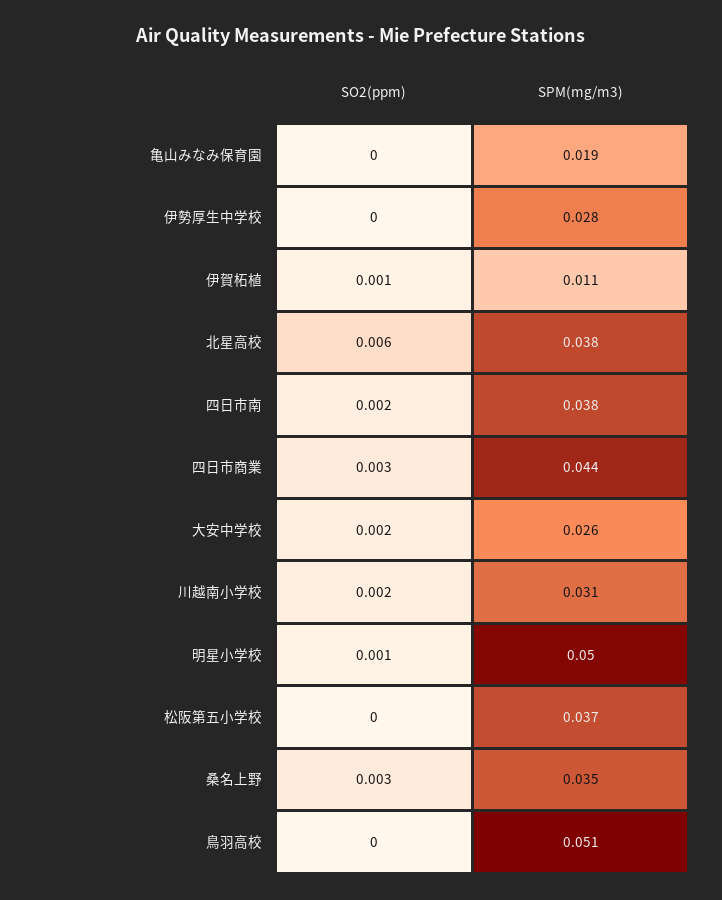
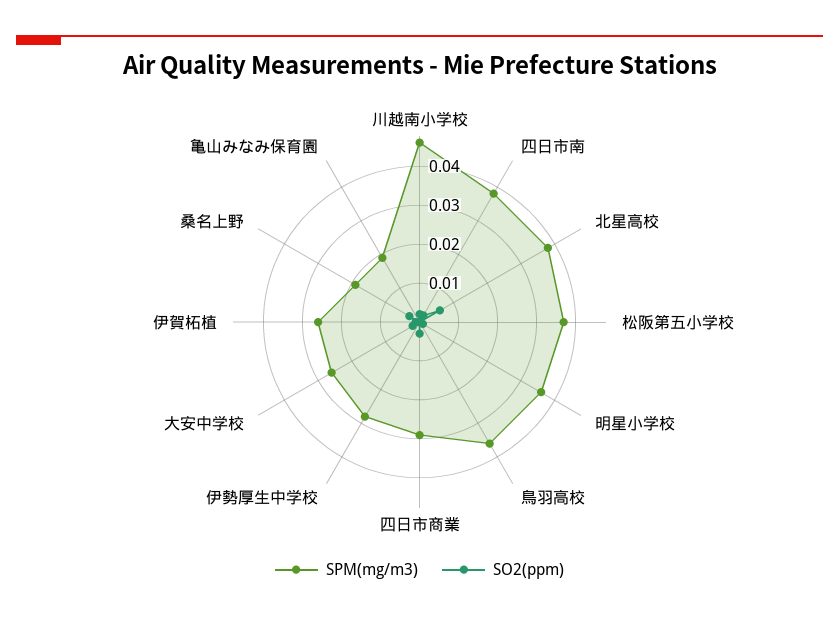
SPM(mg/m3), 伊賀柘植: 0.011 -> 0.025
SPM(mg/m3), 四日市商業: 0.044 -> 0.03
SPM(mg/m3), 川越南小学校: 0.031 -> 0.045
SPM(mg/m3), 明星小学校: 0.05 -> 0.035
SPM(mg/m3), 桑名上野: 0.035 -> 0.02
SPM(mg/m3), 鳥羽高校: 0.051 -> 0.035

